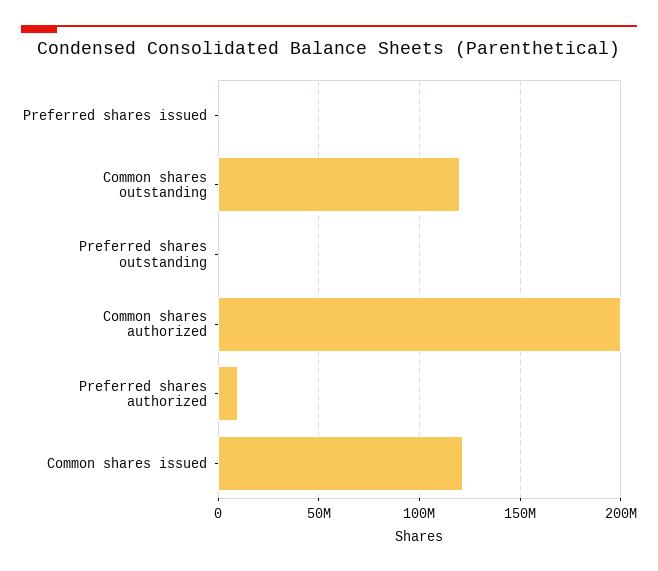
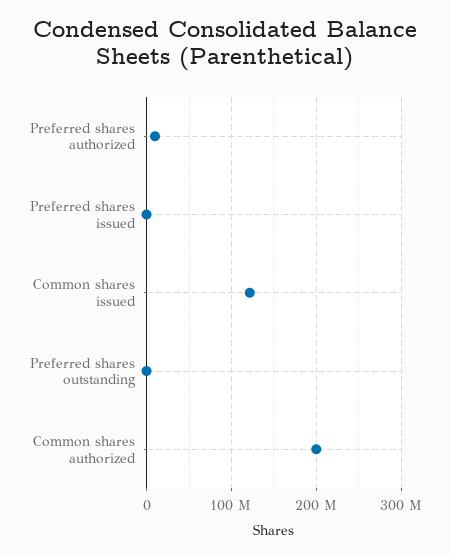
Common shares outstanding: 120000000 -> none

